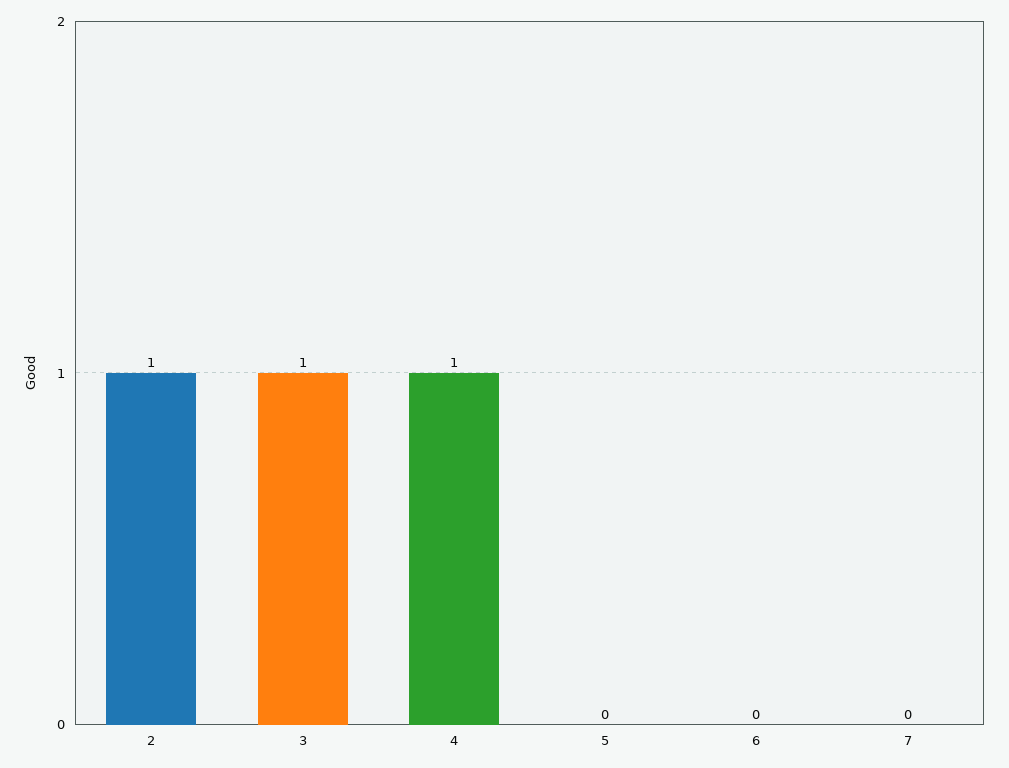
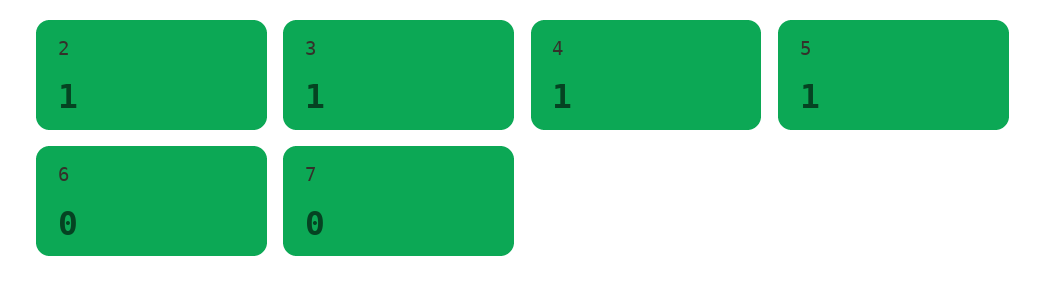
5: 0 -> 1

